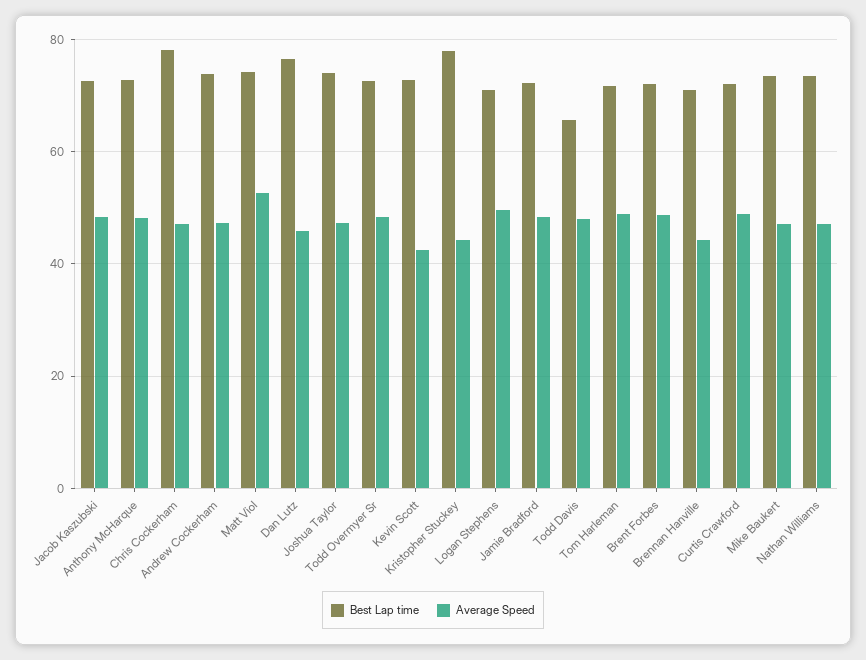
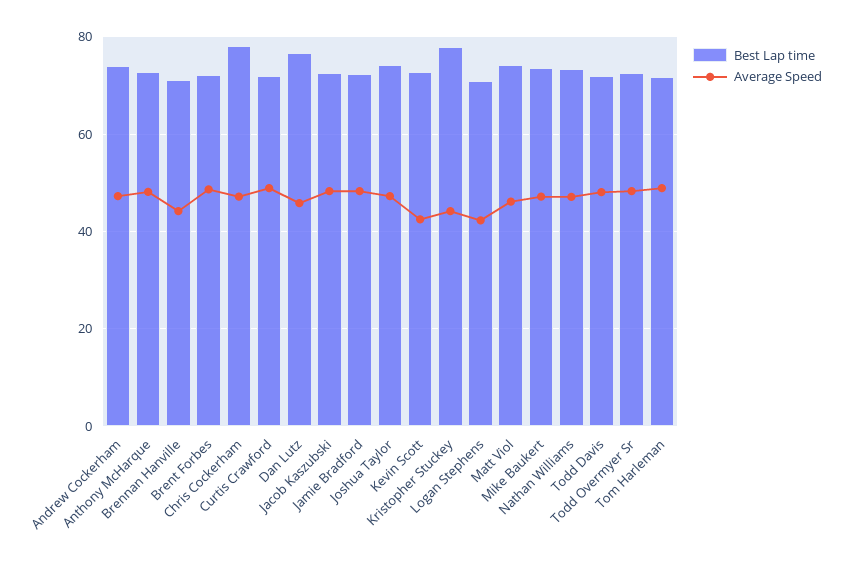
Average Speed, Matt Viol: 52 -> 46
Average Speed, Logan Stephens: 50 -> 42
Best Lap time, Todd Davis: 66 -> 72

